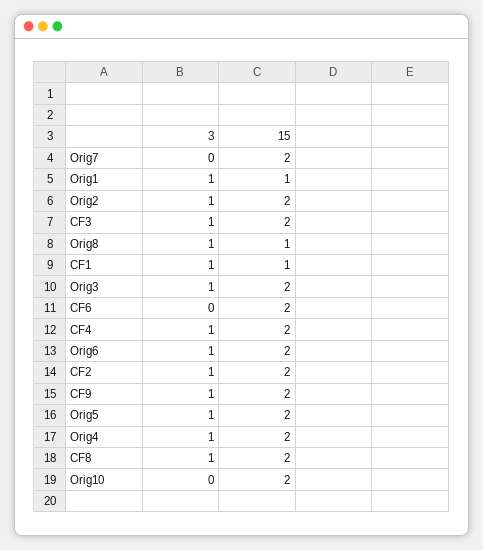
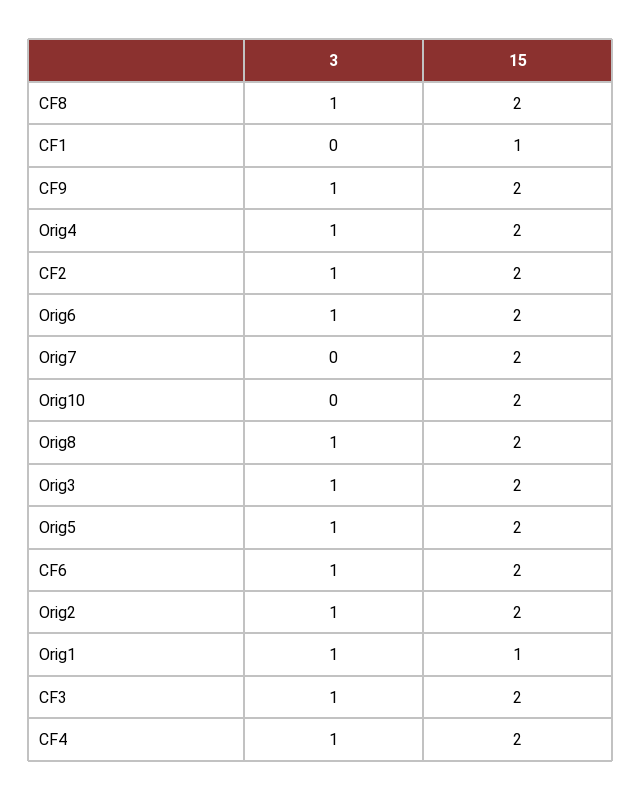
15, Orig8: 1 -> 2
3, CF1: 1 -> 0
3, CF6: 0 -> 1

